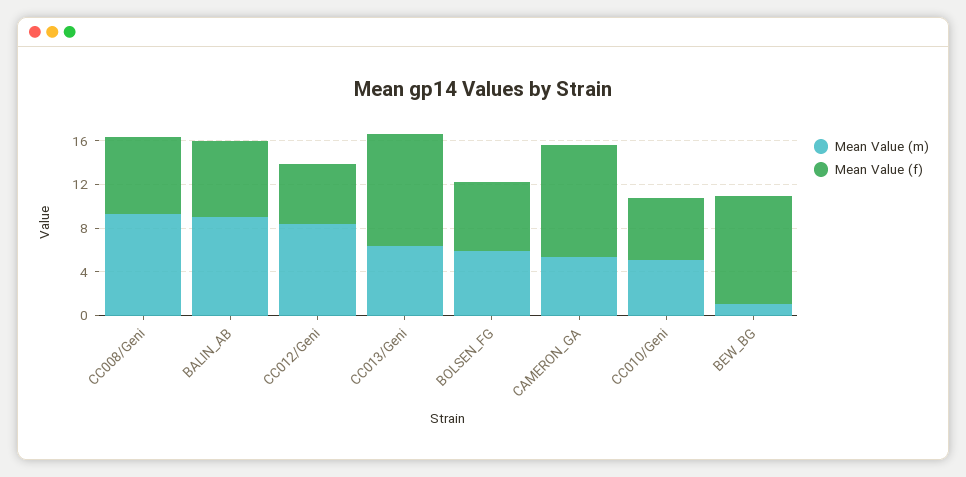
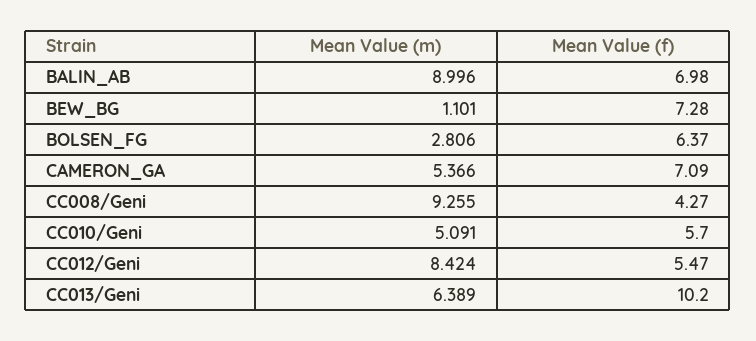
Mean Value (f), CC008/Geni: 7 -> 4.27
Mean Value (m), BOLSEN_FG: 6 -> 2.806
Mean Value (f), CAMERON_GA: 10 -> 7.09
Mean Value (f), BEW_BG: 10 -> 7.28

